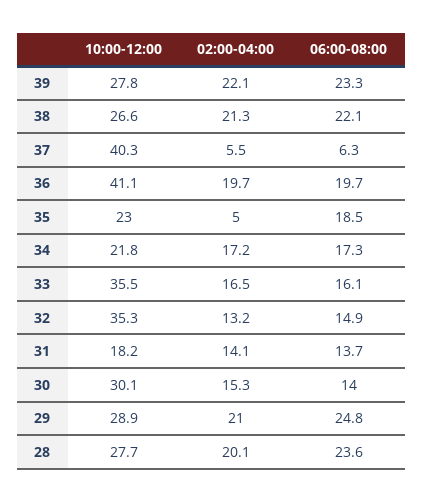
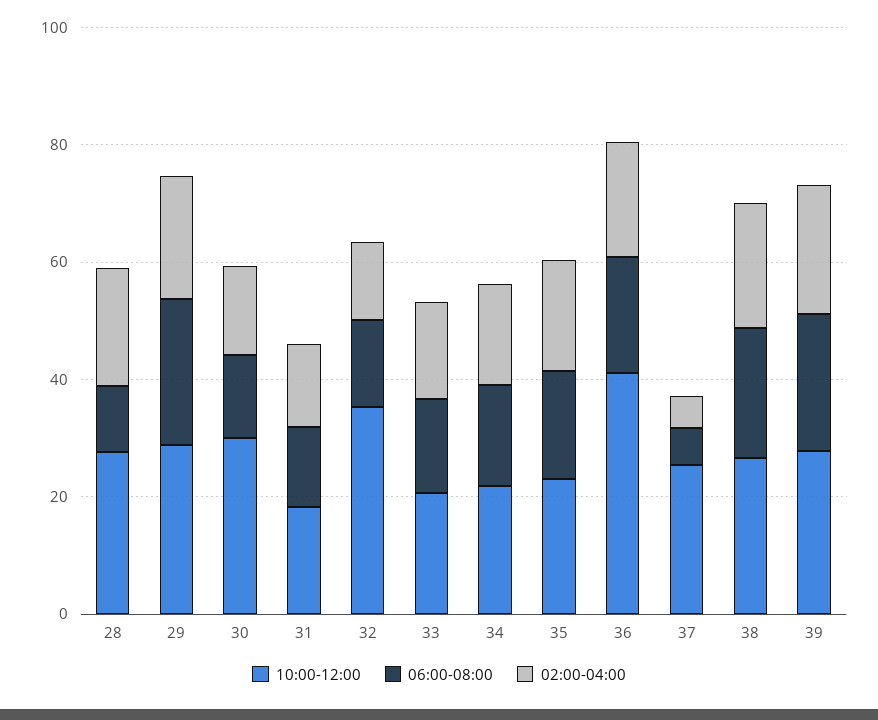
10:00-12:00, 37: 40.3 -> 25
02:00-04:00, 35: 5 -> 20
10:00-12:00, 33: 35.5 -> 20
06:00-08:00, 28: 23.6 -> 10

